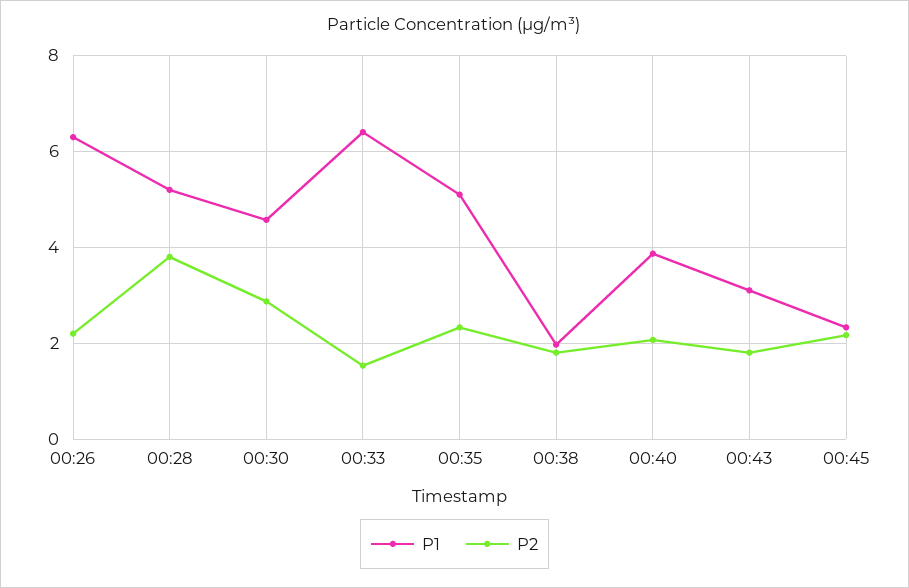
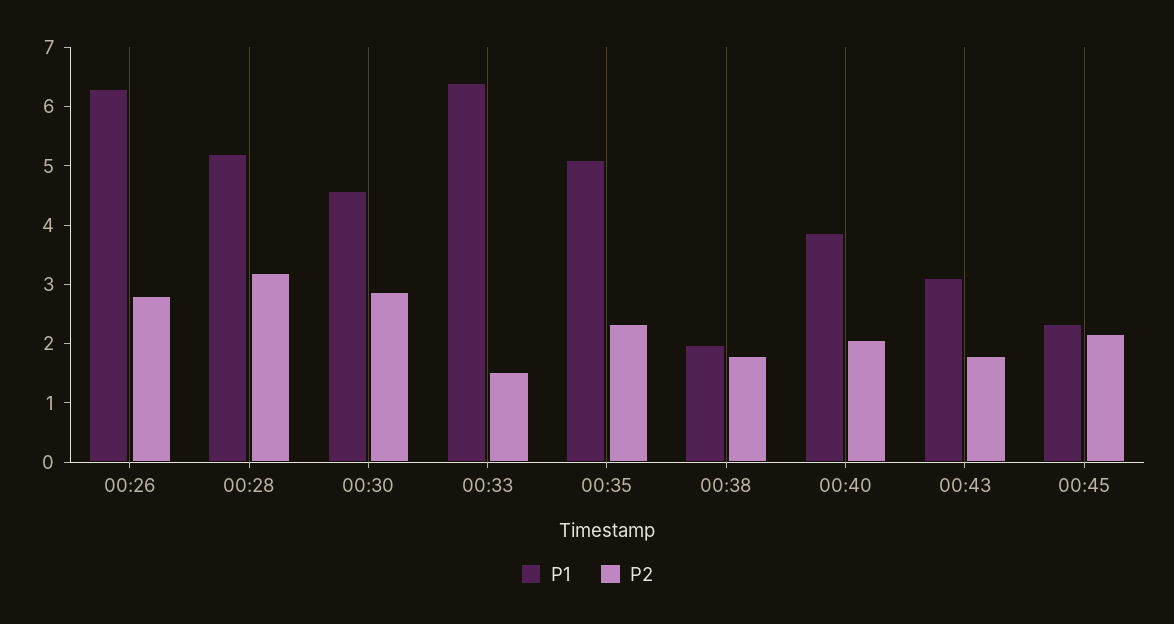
P2, 00:26: 2.2 -> 2.8
P2, 00:28: 3.8 -> 3.2

